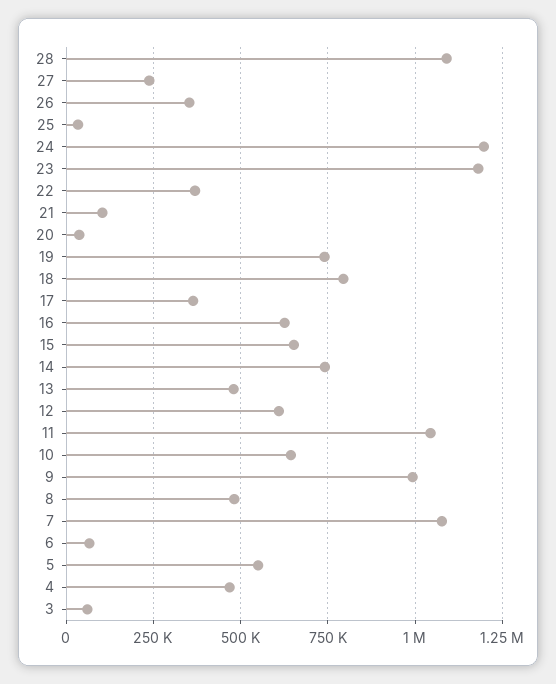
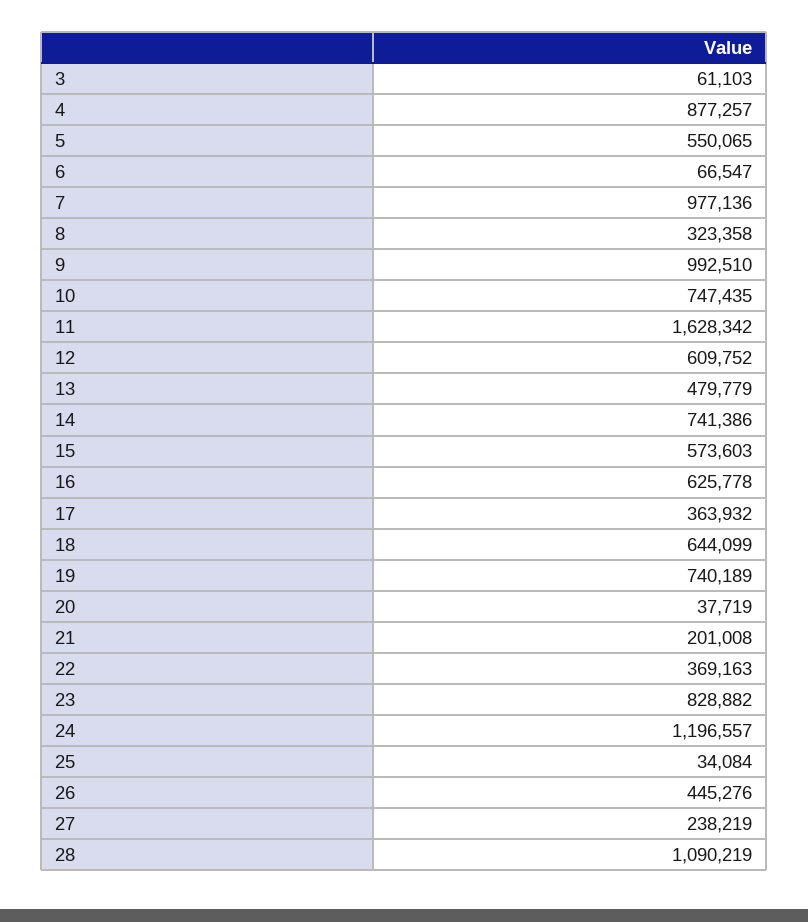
26: 350000 -> 445276
23: 1175000 -> 828882
21: 100000 -> 201008
18: 800000 -> 644099
15: 650000 -> 573603
11: 1050000 -> 1628342
10: 650000 -> 747435
8: 475000 -> 323358
7: 1075000 -> 977136
4: 475000 -> 877257

